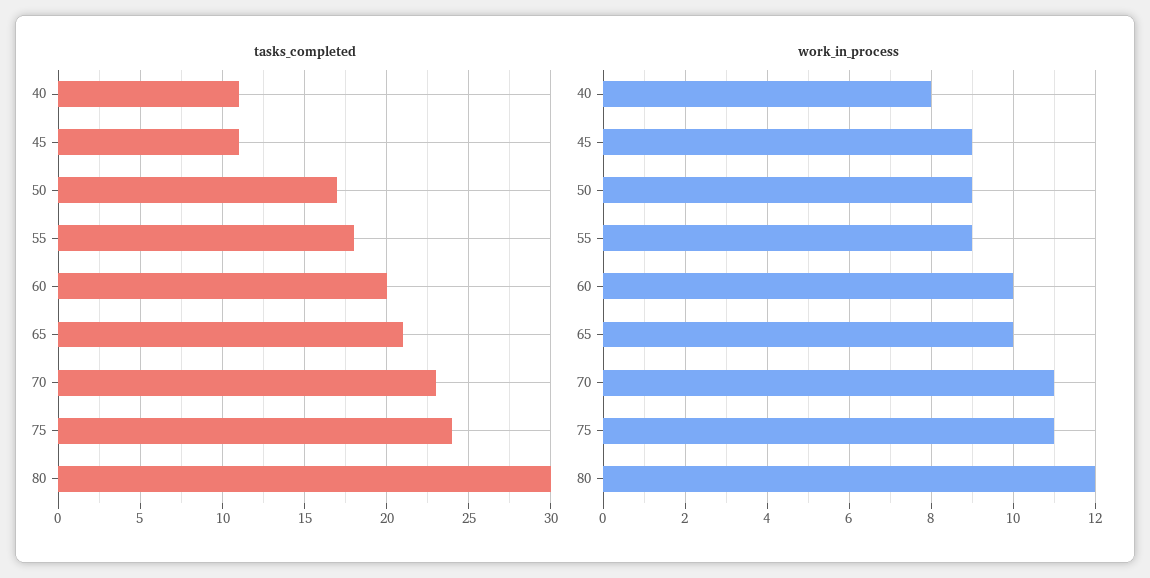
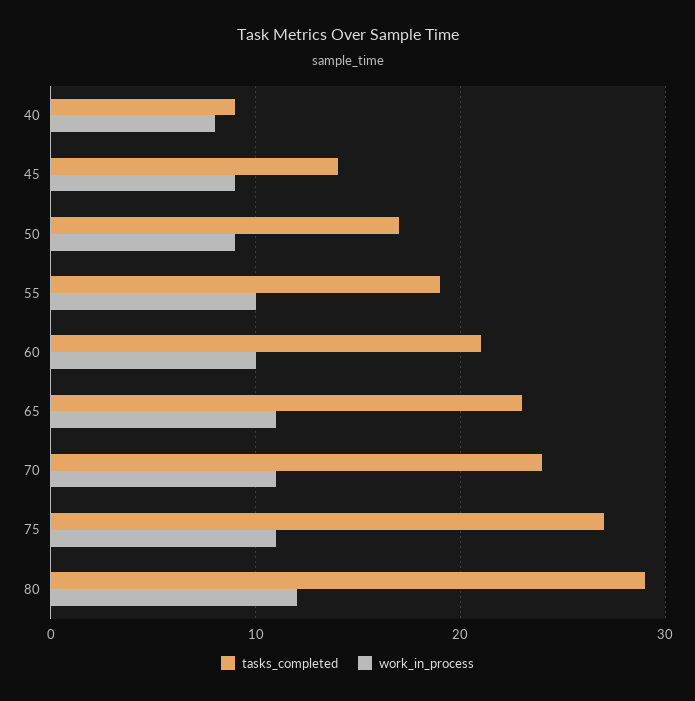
tasks_completed, 40: 11 -> 9
tasks_completed, 45: 11 -> 14
tasks_completed, 55: 18 -> 19
tasks_completed, 60: 20 -> 21
tasks_completed, 65: 21 -> 23
tasks_completed, 70: 23 -> 24
tasks_completed, 75: 24 -> 27
tasks_completed, 80: 30 -> 29
work_in_process, 55: 9 -> 10
work_in_process, 65: 10 -> 11

